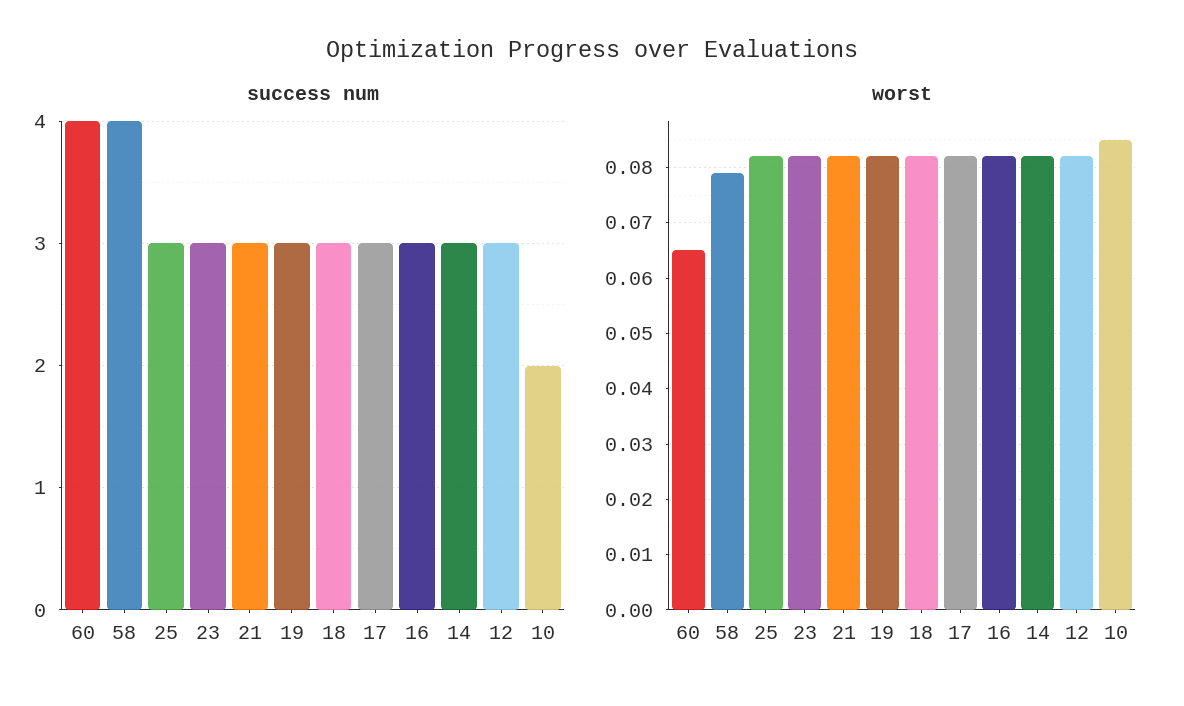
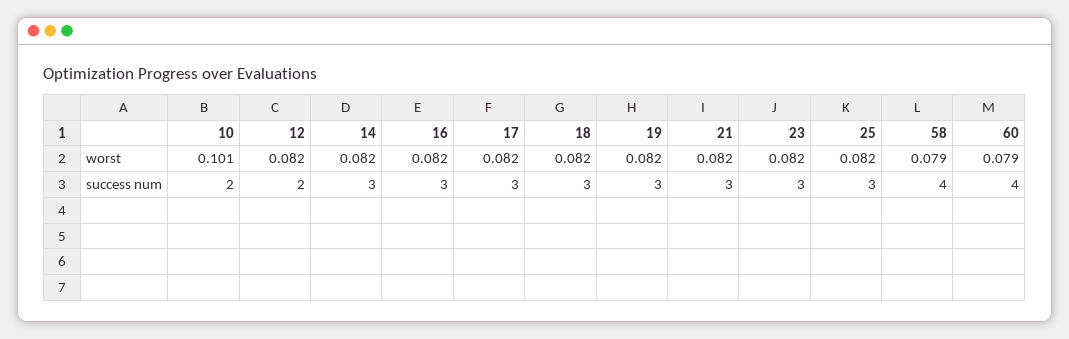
success num, 12: 3 -> 2
worst, 60: 0.065 -> 0.079
worst, 10: 0.085 -> 0.101

